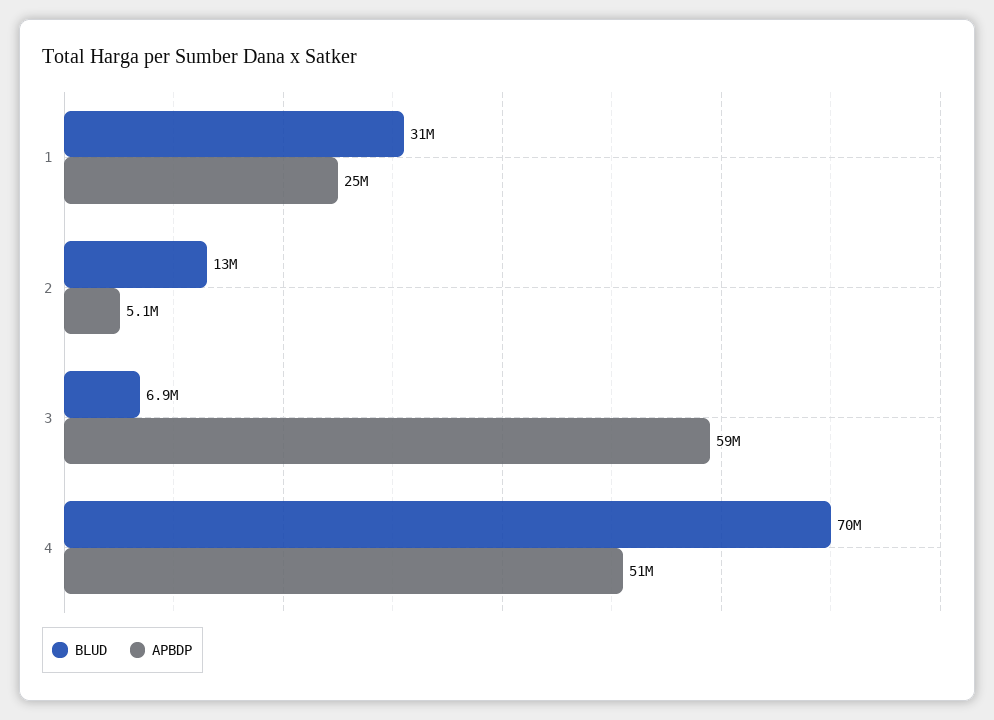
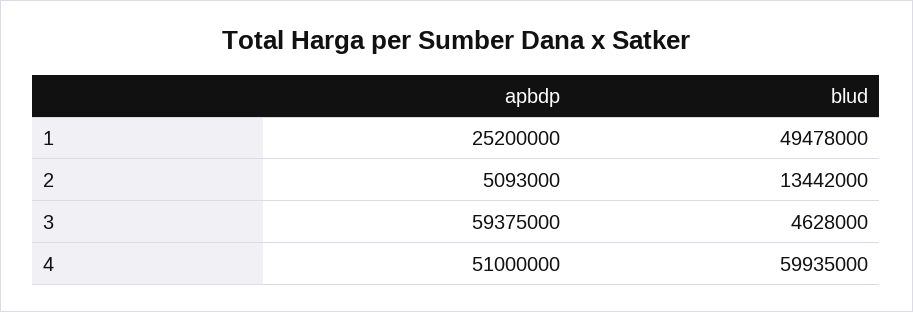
BLUD, 1: 31000000 -> 49478000
BLUD, 3: 6900000 -> 4628000
BLUD, 4: 70000000 -> 59935000

